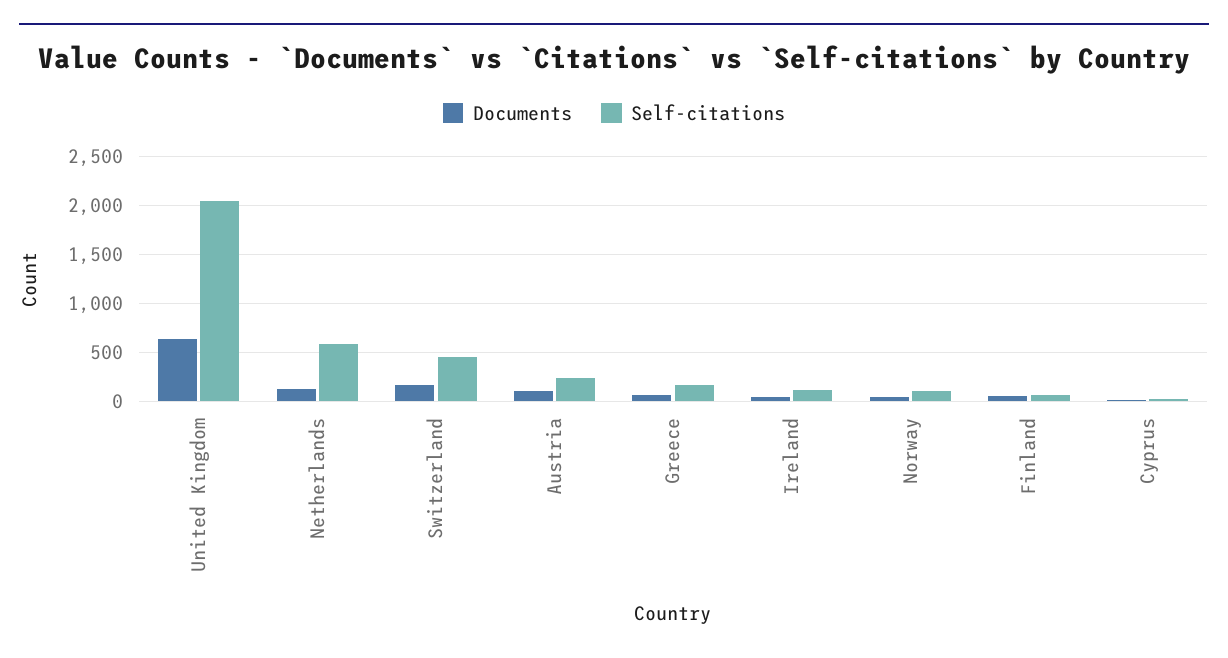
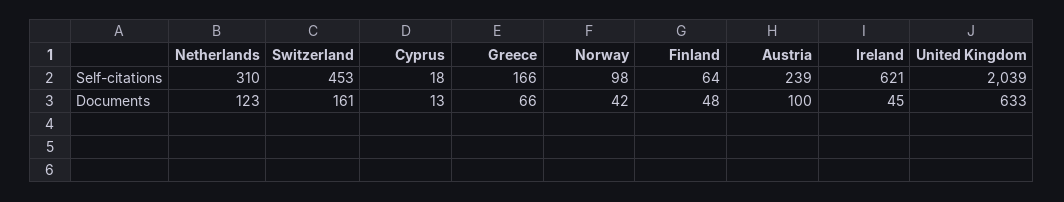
Self-citations, Netherlands: 600 -> 310
Self-citations, Ireland: 100 -> 621

